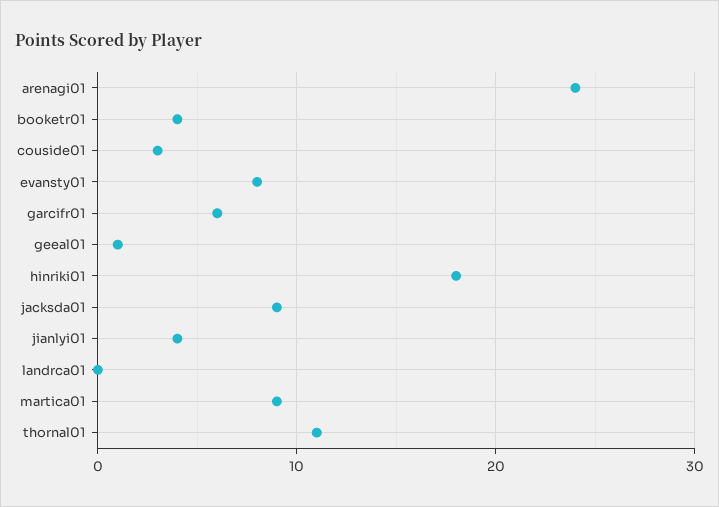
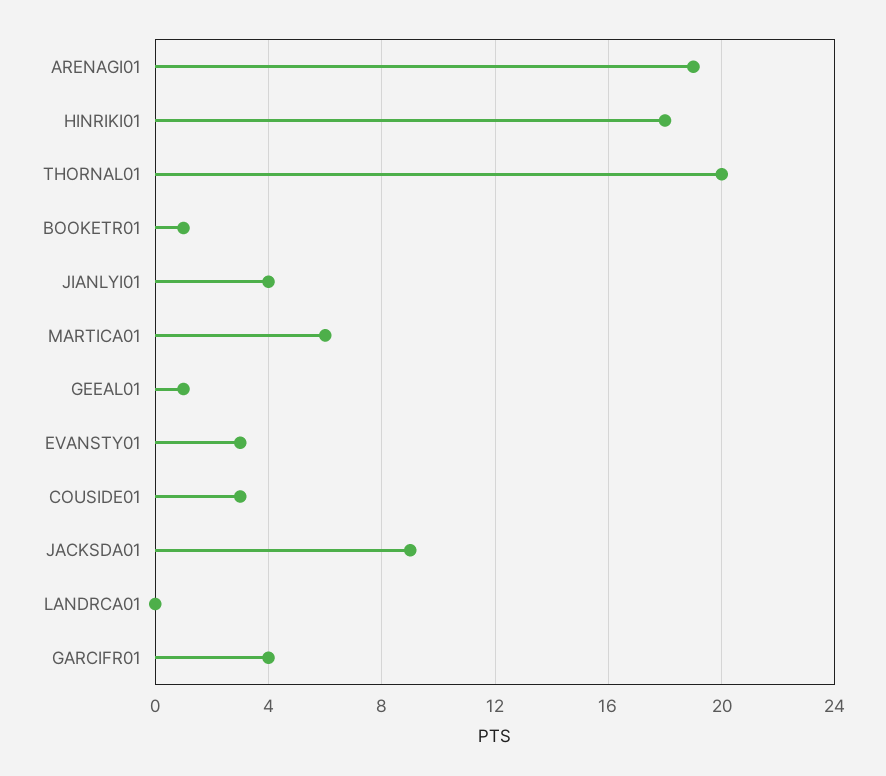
arenagi01: 24 -> 19
booketr01: 4 -> 1
evansty01: 8 -> 3
garcifr01: 6 -> 4
martica01: 9 -> 6
thornal01: 11 -> 20

